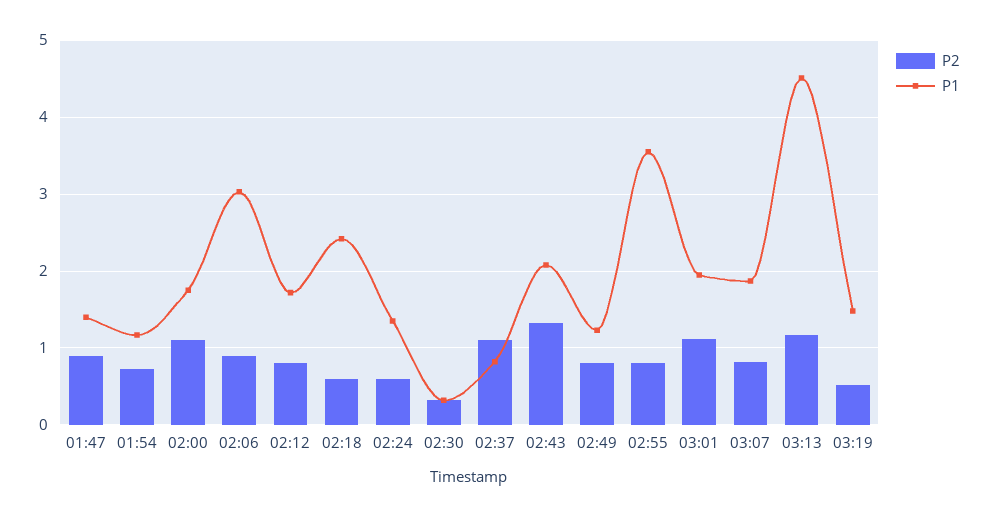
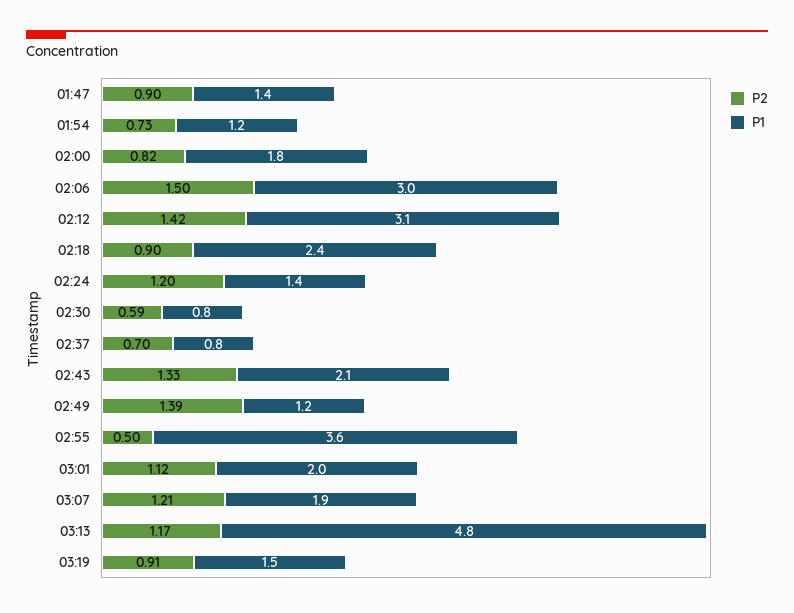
P2, 02:00: 1.1 -> 0.82
P2, 02:06: 0.9 -> 1.5
P2, 02:12: 0.8 -> 1.42
P1, 02:12: 1.7 -> 3.1
P2, 02:18: 0.6 -> 0.9
P2, 02:24: 0.6 -> 1.2
P2, 02:30: 0.3 -> 0.59
P1, 02:30: 0.3 -> 0.8
P2, 02:37: 1.1 -> 0.7
P2, 02:49: 0.8 -> 1.39
P2, 02:55: 0.8 -> 0.5
P2, 03:07: 0.8 -> 1.21
P1, 03:13: 4.5 -> 4.8
P2, 03:19: 0.5 -> 0.91

